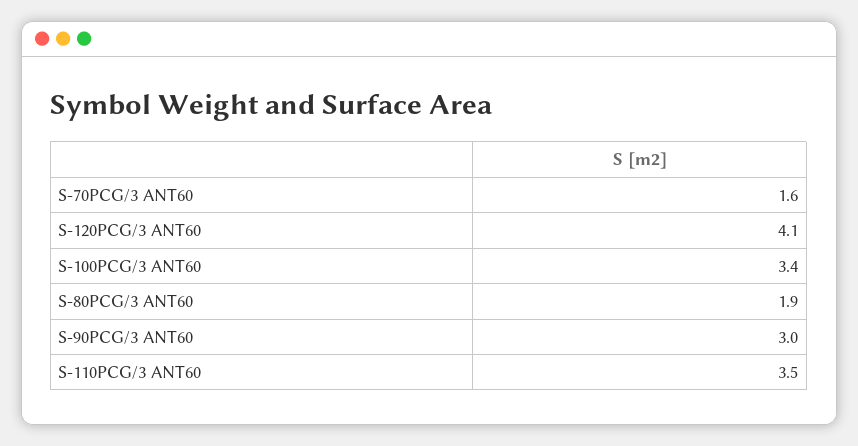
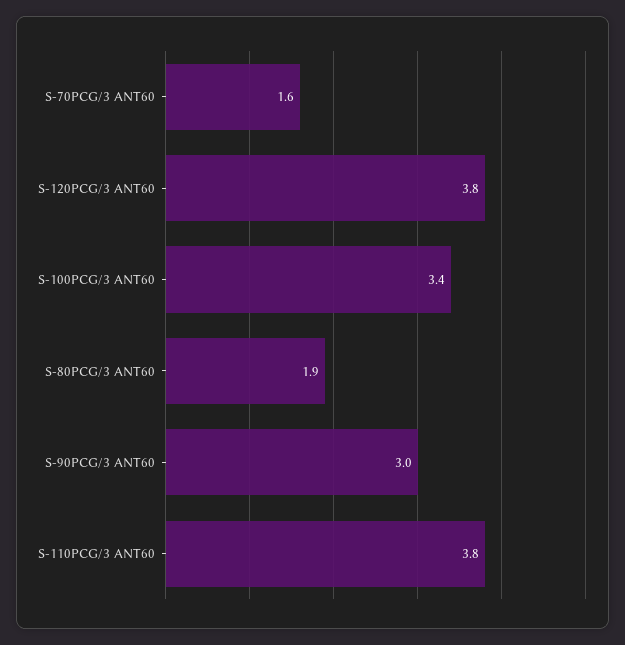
S-120PCG/3 ANT60: 4.1 -> 3.8
S-110PCG/3 ANT60: 3.5 -> 3.8

